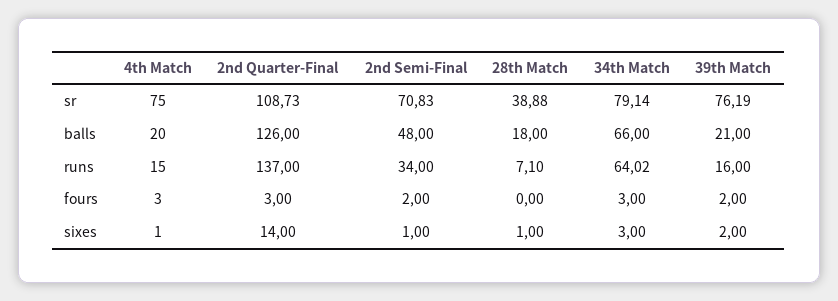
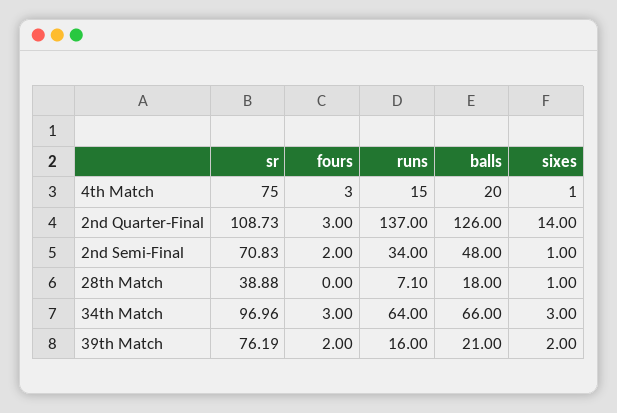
34th Match, sr: 79.14 -> 96.96
34th Match, runs: 64.02 -> 64

